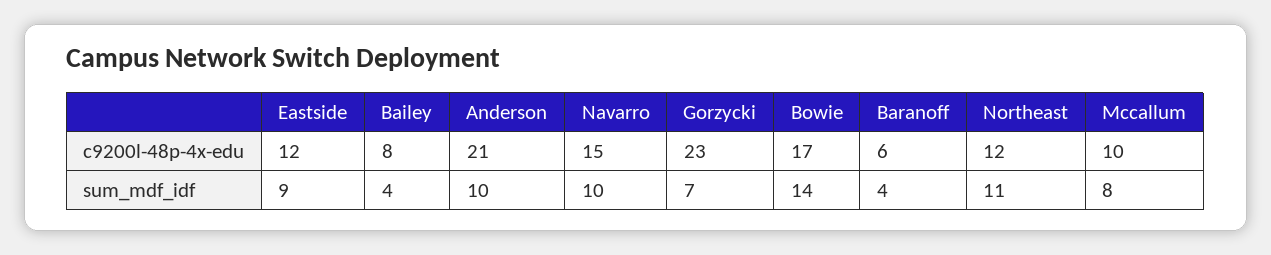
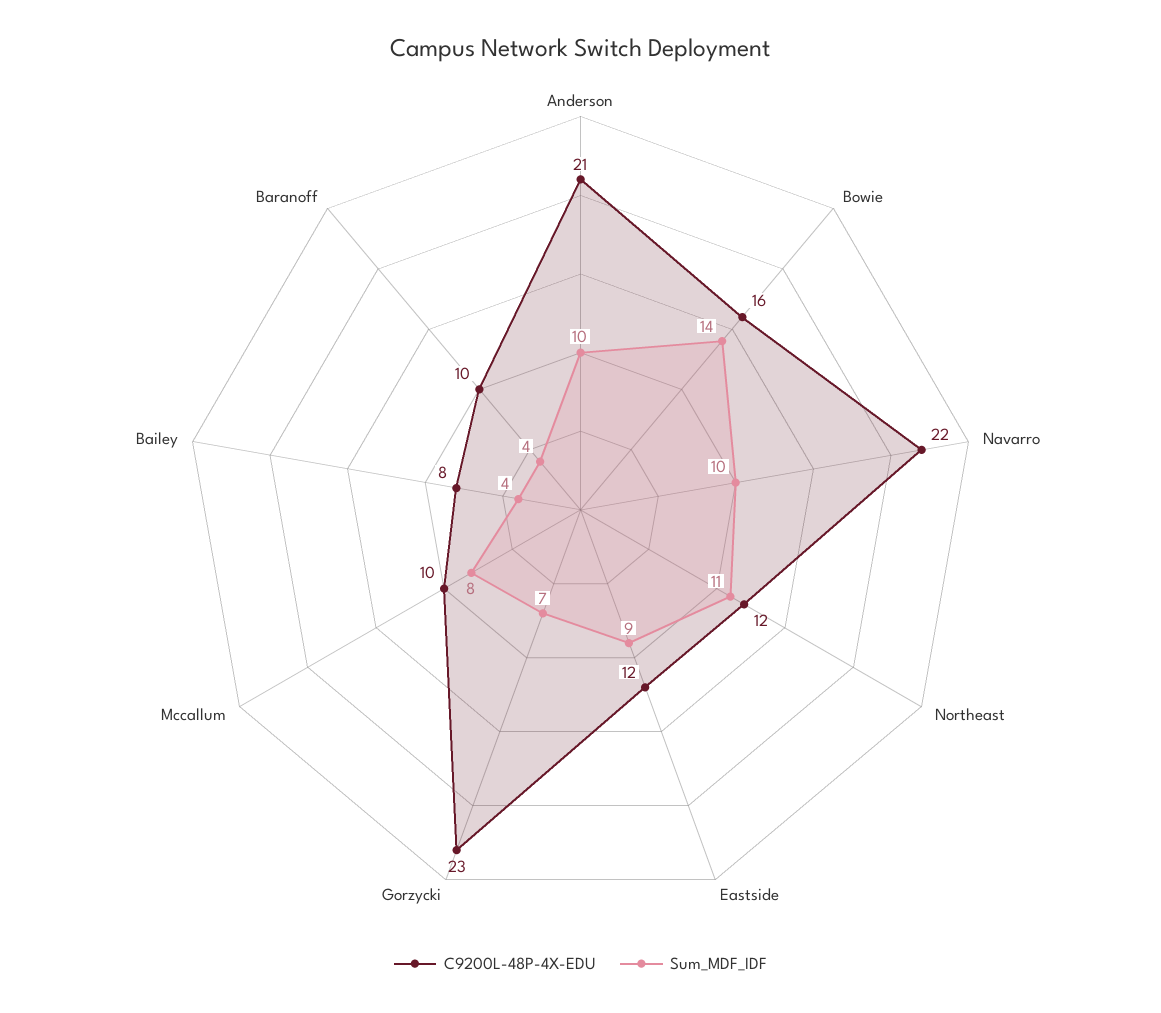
c9200l-48p-4x-edu, Navarro: 15 -> 22
c9200l-48p-4x-edu, Bowie: 17 -> 16
c9200l-48p-4x-edu, Baranoff: 6 -> 10

